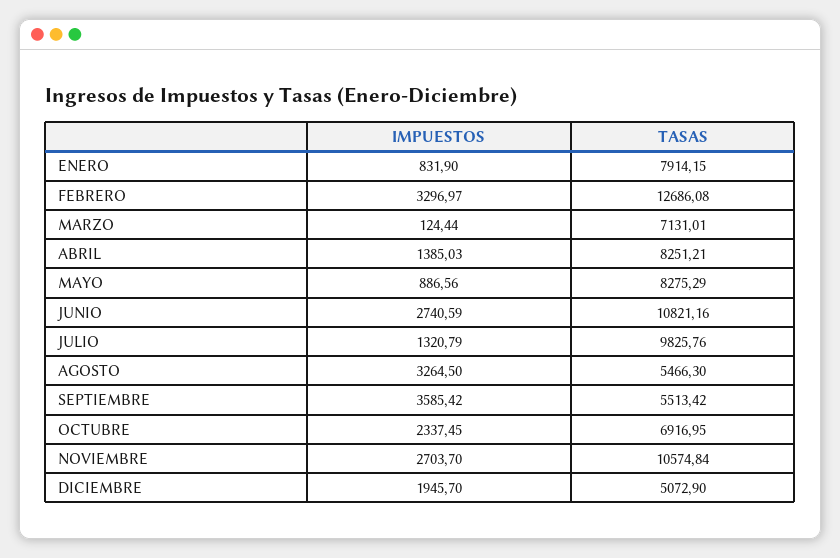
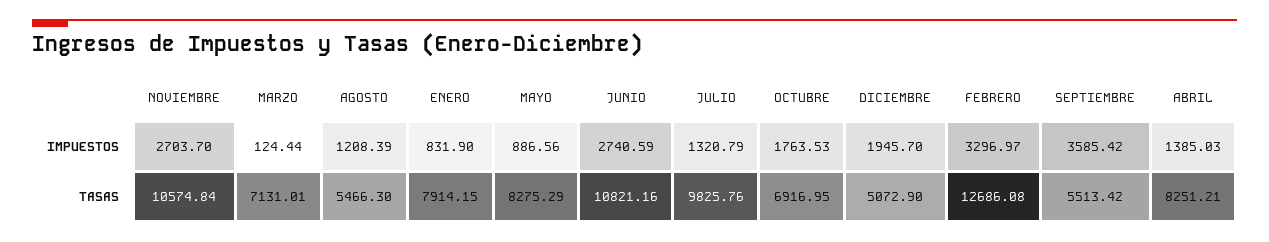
IMPUESTOS, AGOSTO: 3264.5 -> 1208.39
IMPUESTOS, OCTUBRE: 2337.45 -> 1763.53

